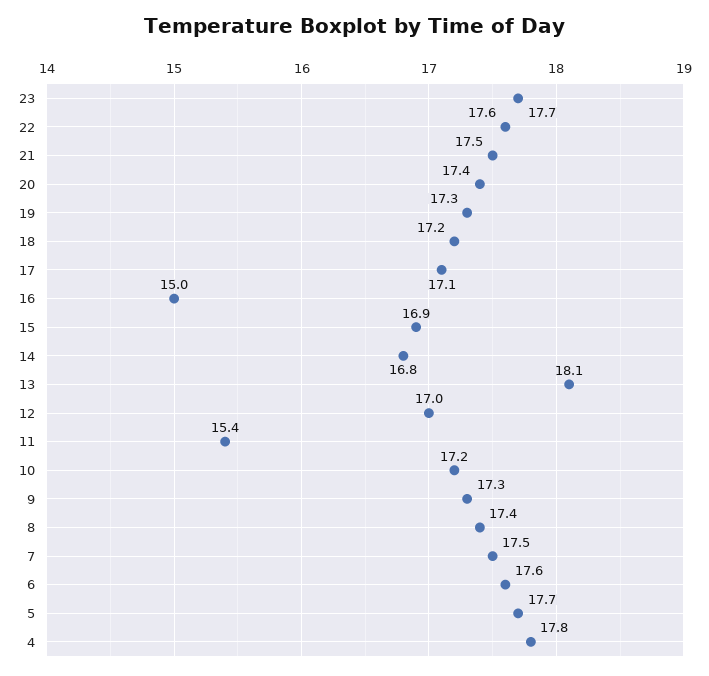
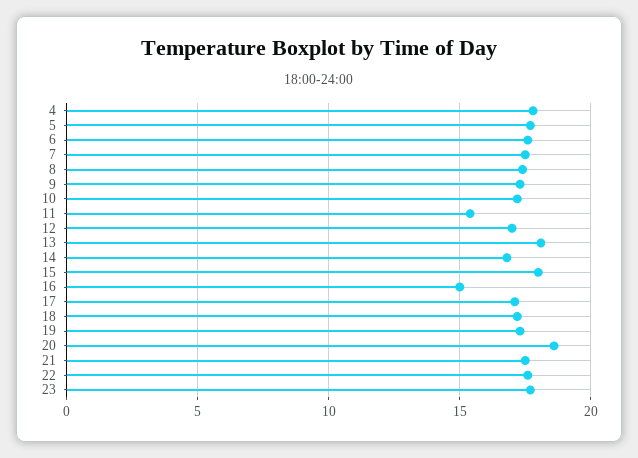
20: 17.4 -> 18.5
15: 16.9 -> 18

